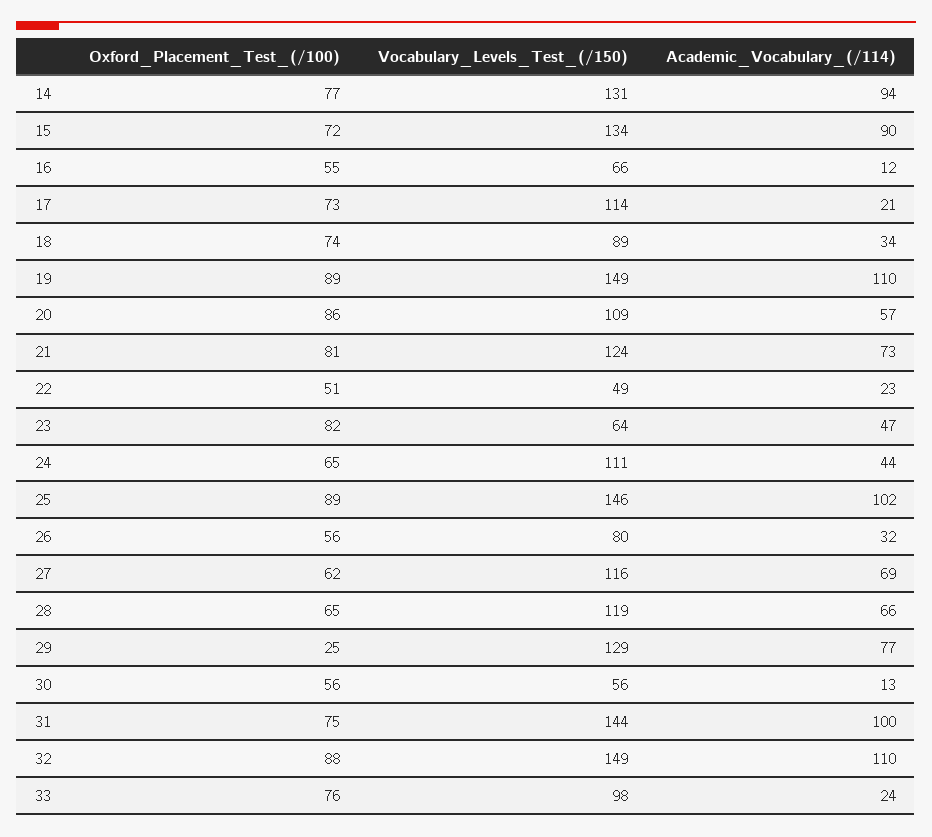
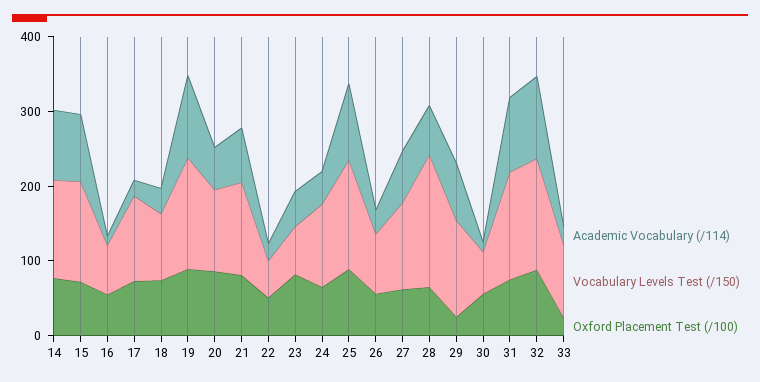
Vocabulary_Levels_Test_(/150), 28: 119 -> 180
Oxford_Placement_Test_(/100), 33: 76 -> 20

